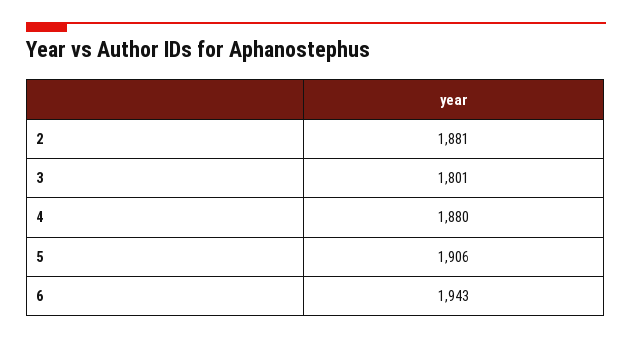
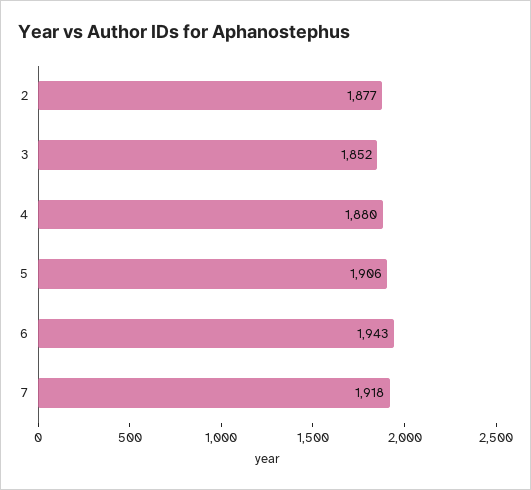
2: 1881 -> 1877
3: 1801 -> 1852
7: none -> 1918

